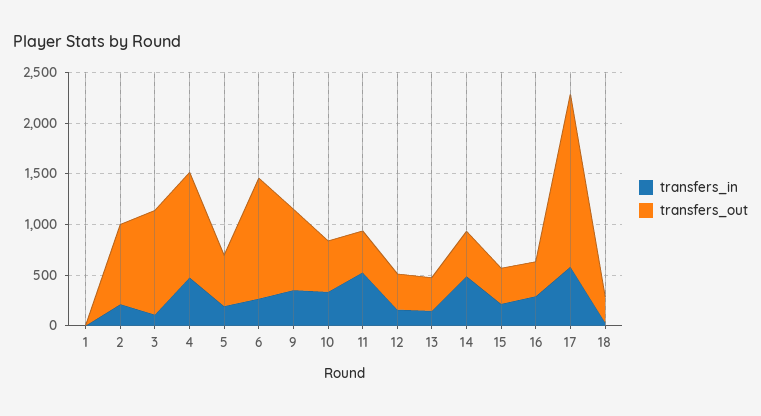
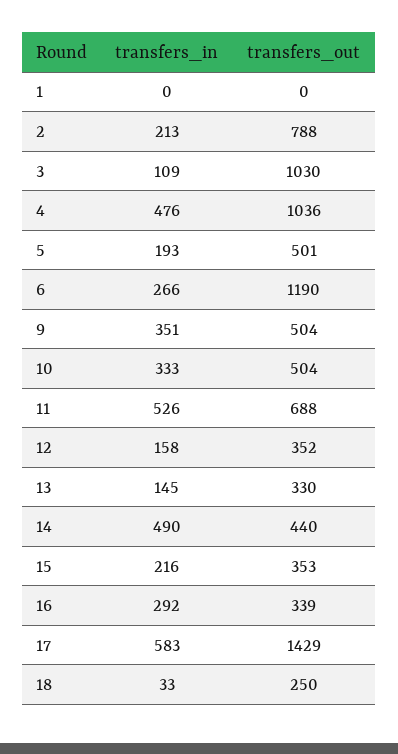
transfers_out, 9: 800 -> 504
transfers_out, 11: 400 -> 688
transfers_out, 17: 1700 -> 1429

